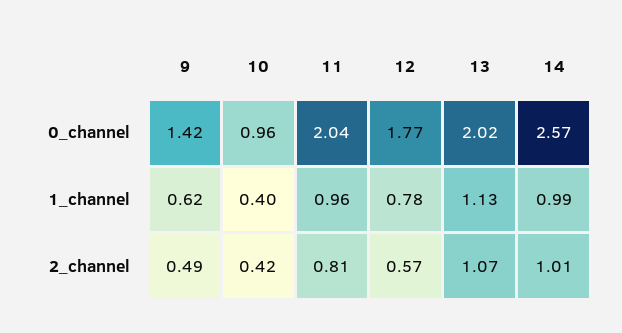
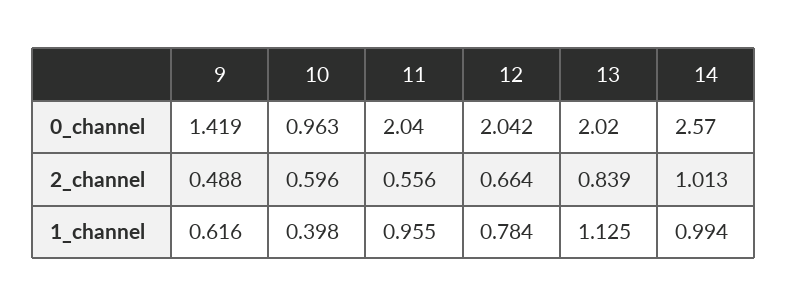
12, 0_channel: 1.77 -> 2.042
10, 2_channel: 0.42 -> 0.596
11, 2_channel: 0.81 -> 0.556
12, 2_channel: 0.57 -> 0.664
13, 2_channel: 1.07 -> 0.839

